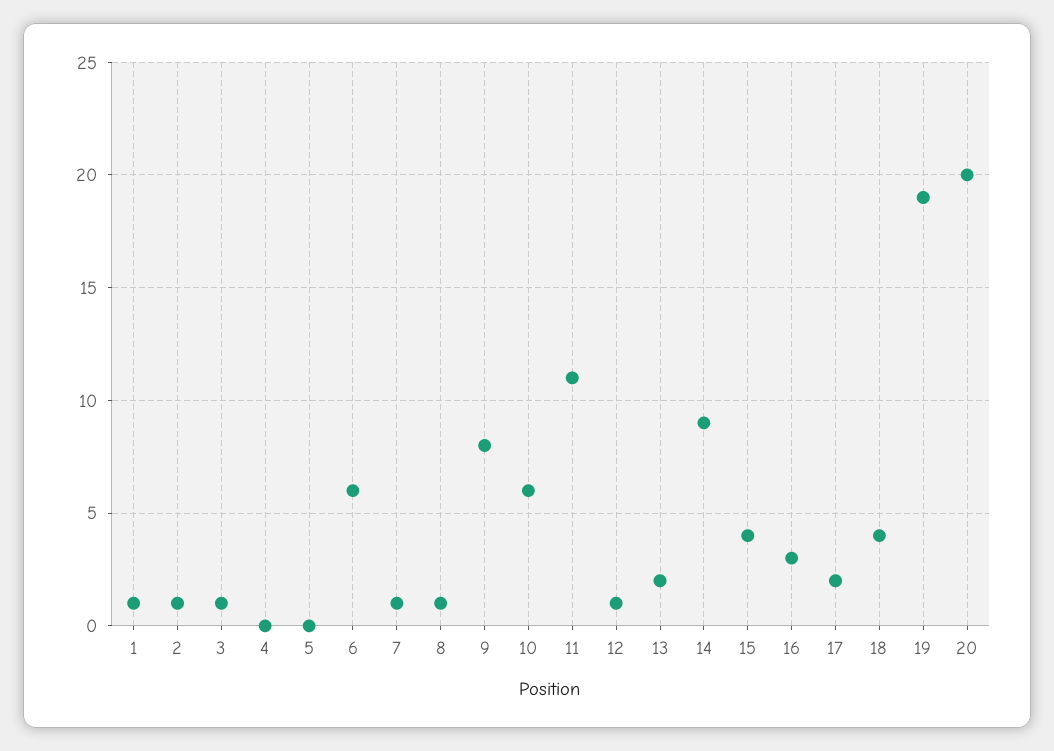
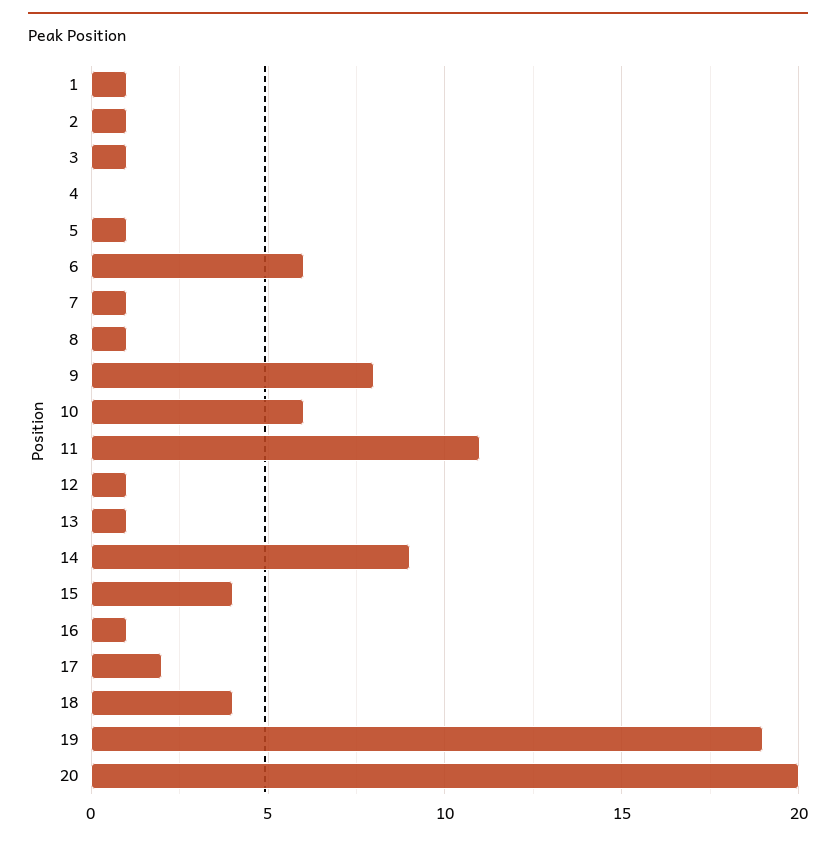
5: 0 -> 1
13: 2 -> 1
16: 3 -> 1

